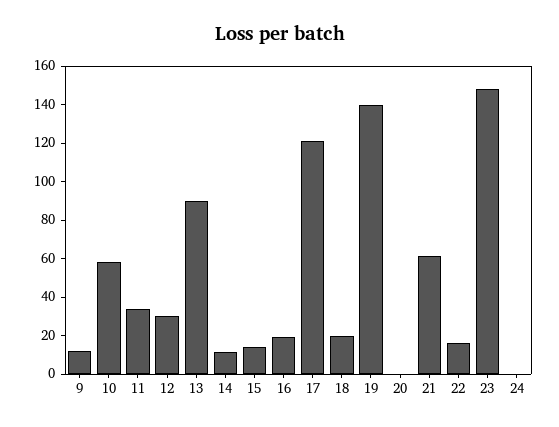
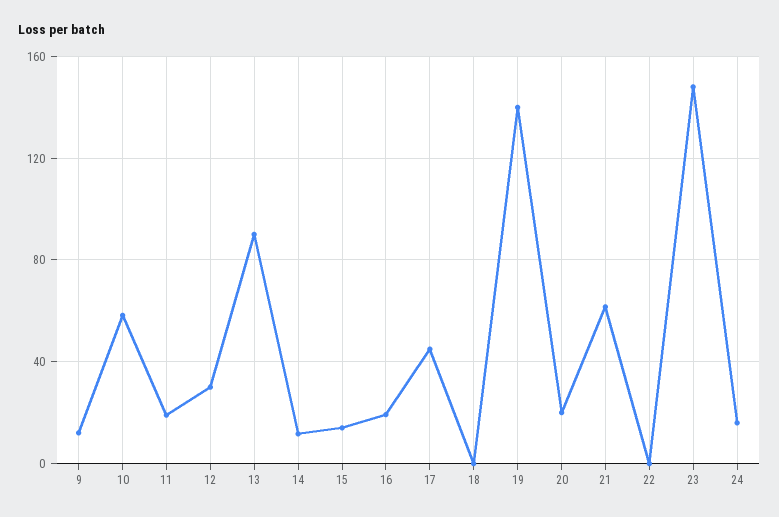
11: 35 -> 20
17: 120 -> 45
18: 20 -> 0
20: 0 -> 20
22: 15 -> 0
24: 0 -> 15

